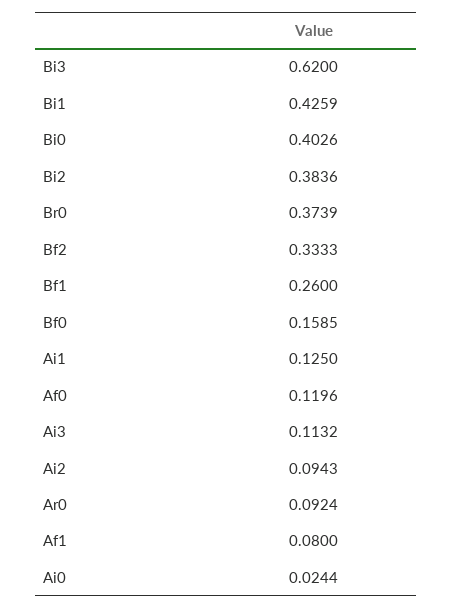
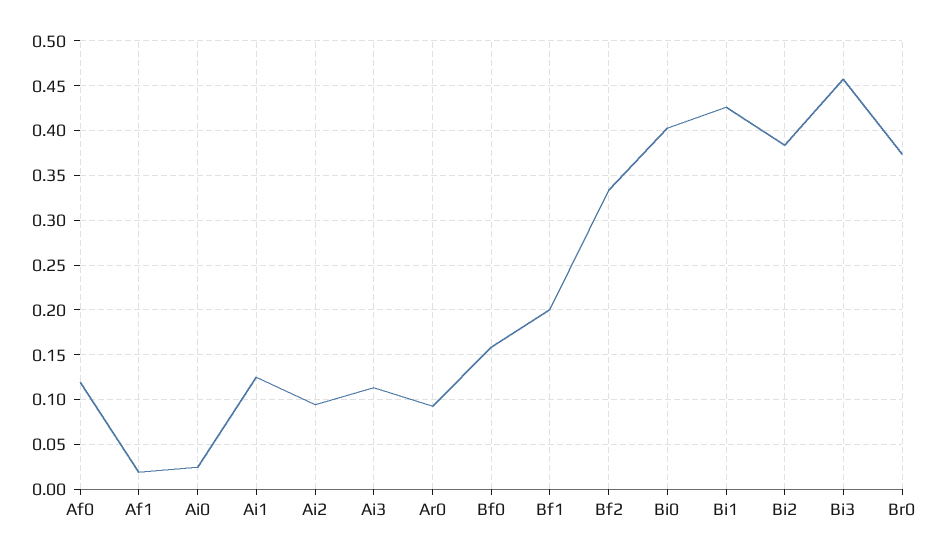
Bi3: 0.62 -> 0.46
Bf1: 0.26 -> 0.2
Af1: 0.08 -> 0.02

